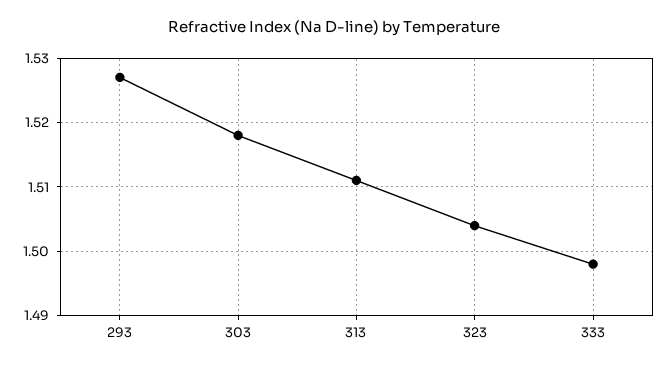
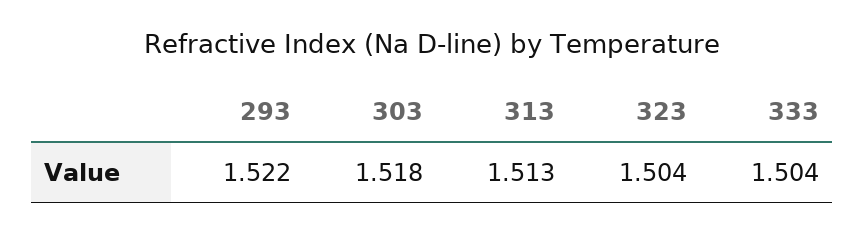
293: 1.527 -> 1.522
313: 1.511 -> 1.513
333: 1.498 -> 1.504

